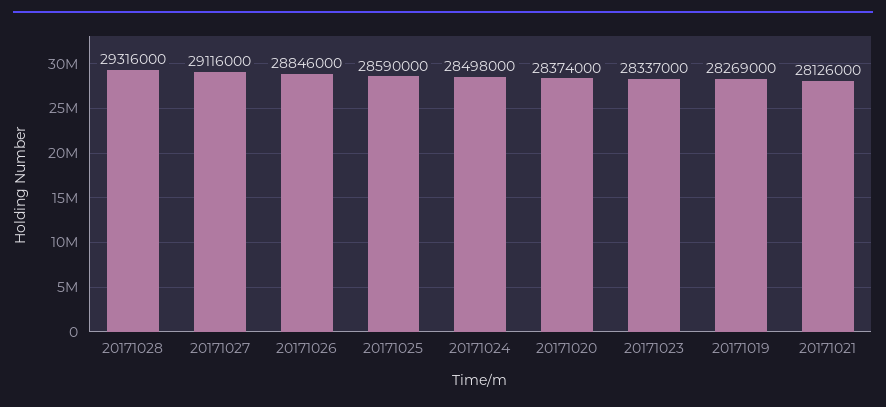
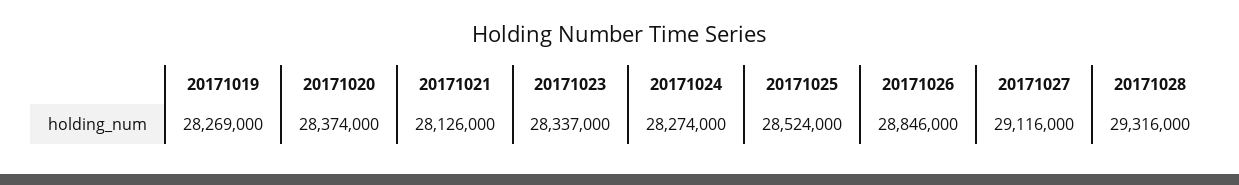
20171025: 28590000 -> 28524000
20171024: 28498000 -> 28274000

